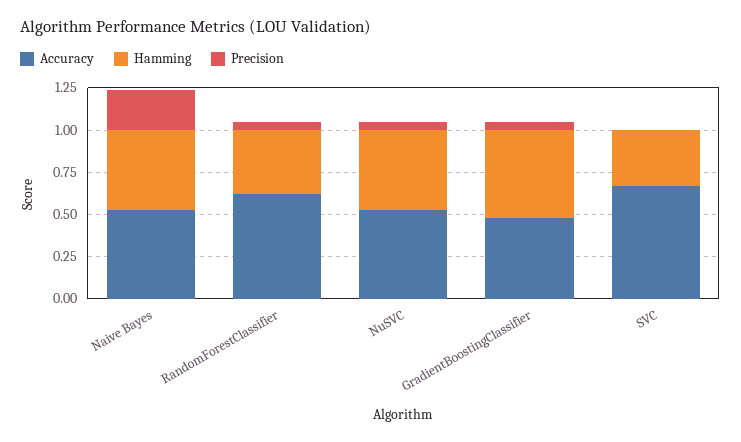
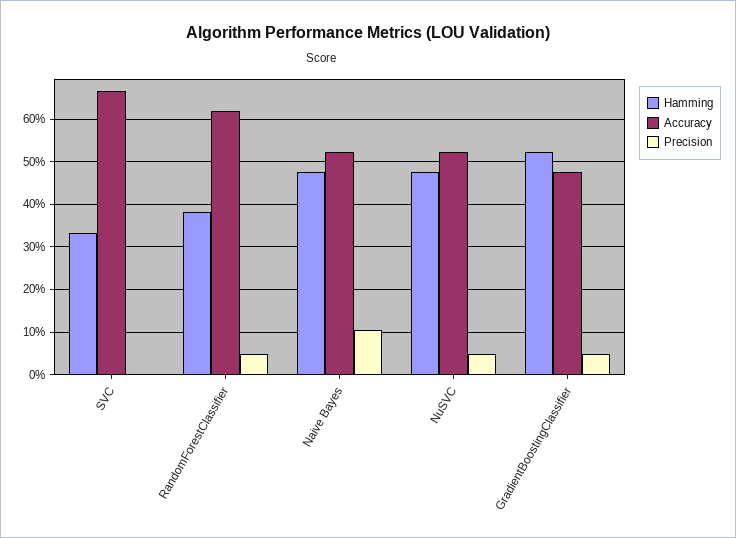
Precision, Naive Bayes: 0.25 -> 0.1

